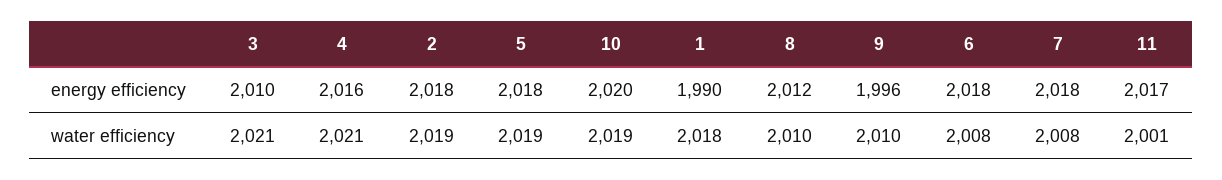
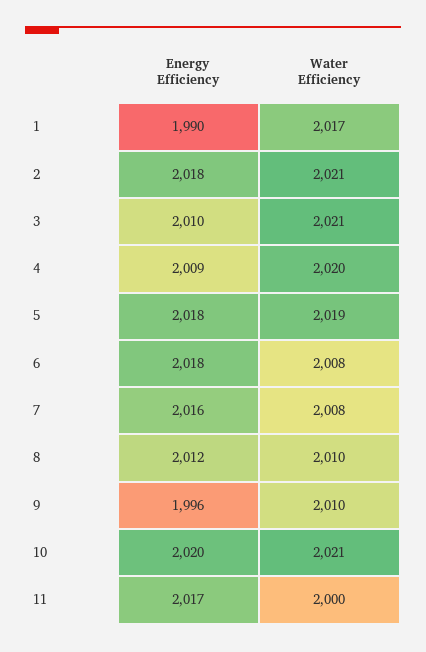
4, energy efficiency: 2016 -> 2009
7, energy efficiency: 2018 -> 2016
4, water efficiency: 2021 -> 2020
2, water efficiency: 2019 -> 2021
10, water efficiency: 2019 -> 2021
1, water efficiency: 2018 -> 2017
11, water efficiency: 2001 -> 2000

